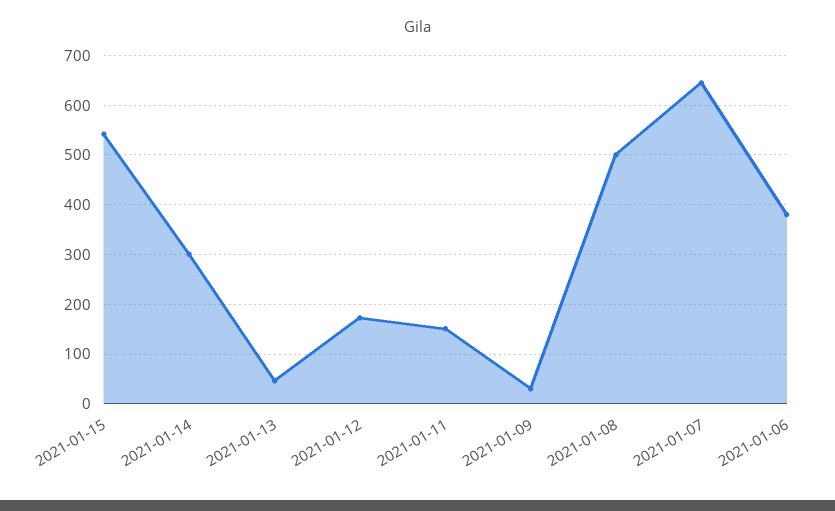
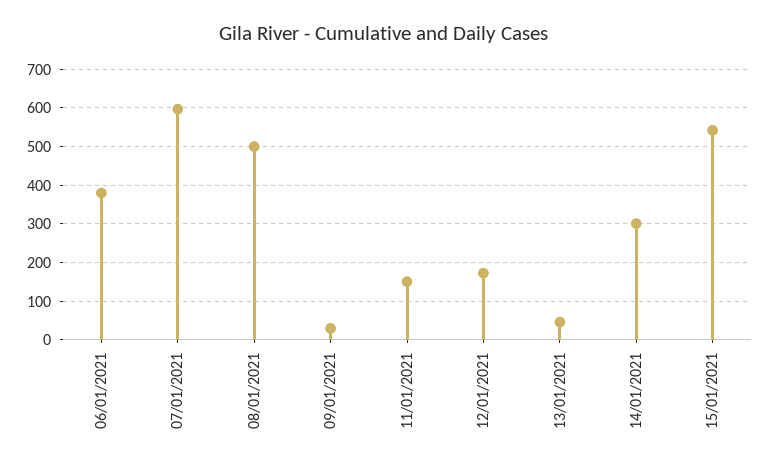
2021-01-07: 640 -> 600

